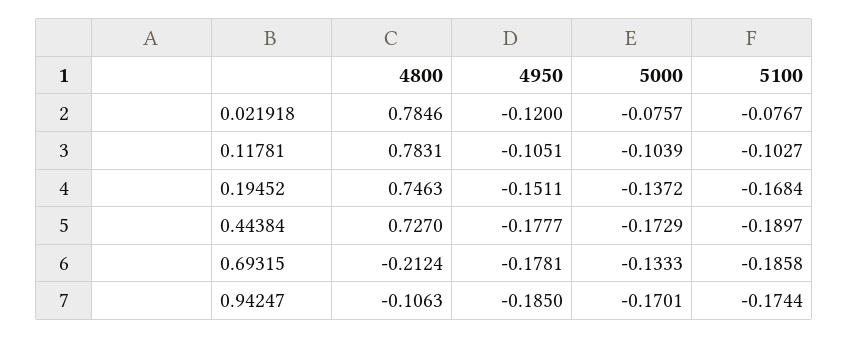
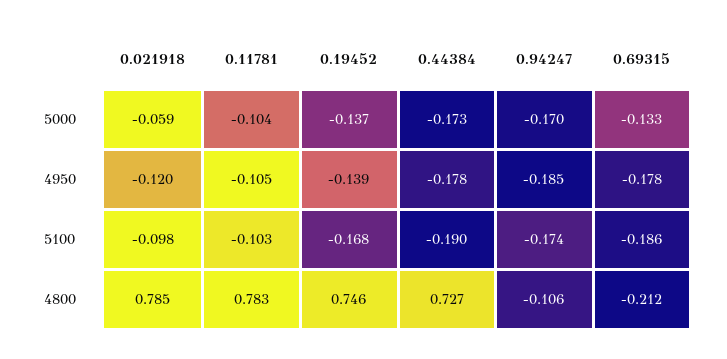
5000, 0.021918: -0.0757 -> -0.059
5100, 0.021918: -0.0767 -> -0.098
4950, 0.19452: -0.1511 -> -0.139

